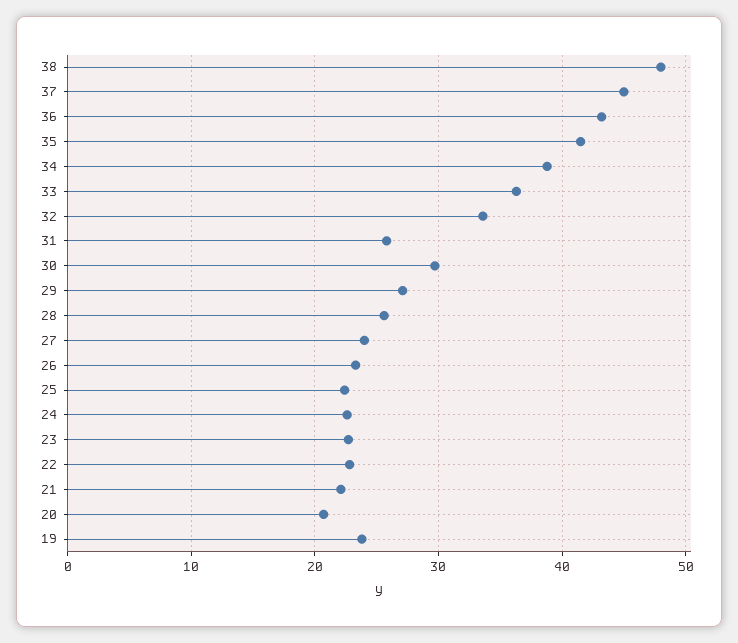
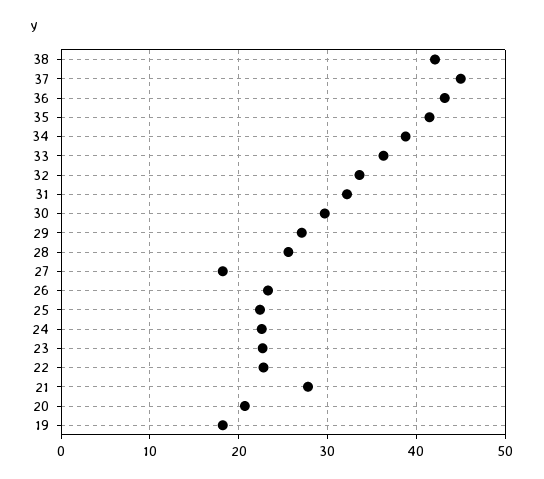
38: 48 -> 42
31: 26 -> 32
27: 24 -> 18
21: 22 -> 28
19: 24 -> 18

